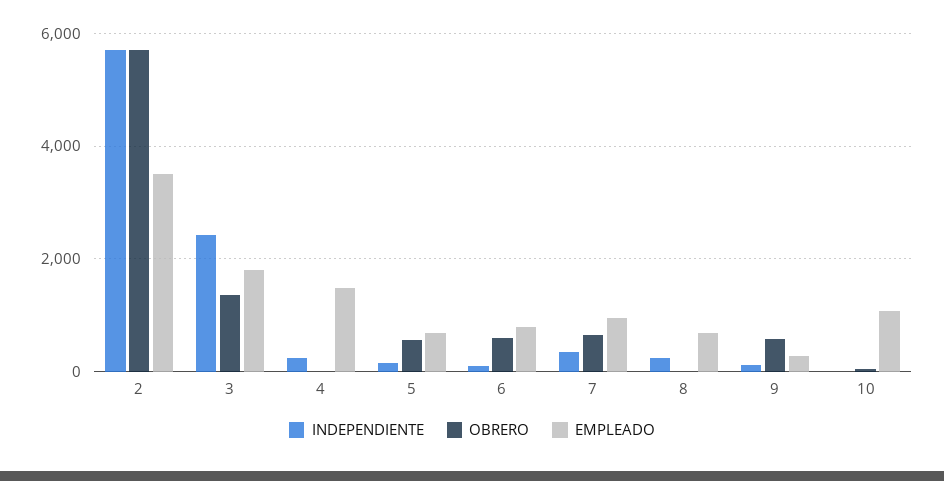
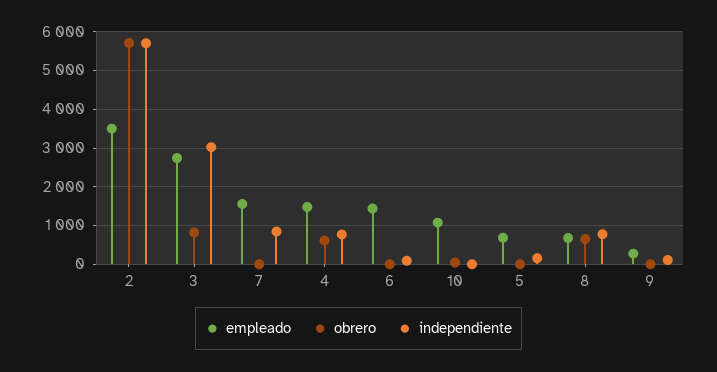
INDEPENDIENTE, 3: 2400 -> 3000
OBRERO, 3: 1400 -> 800
EMPLEADO, 3: 1800 -> 2800
INDEPENDIENTE, 4: 200 -> 800
OBRERO, 4: 0 -> 600
OBRERO, 5: 600 -> 0
OBRERO, 6: 600 -> 0
EMPLEADO, 6: 800 -> 1400
INDEPENDIENTE, 7: 400 -> 800
OBRERO, 7: 600 -> 0
EMPLEADO, 7: 1000 -> 1600
INDEPENDIENTE, 8: 200 -> 800
OBRERO, 8: 0 -> 600
OBRERO, 9: 600 -> 0

